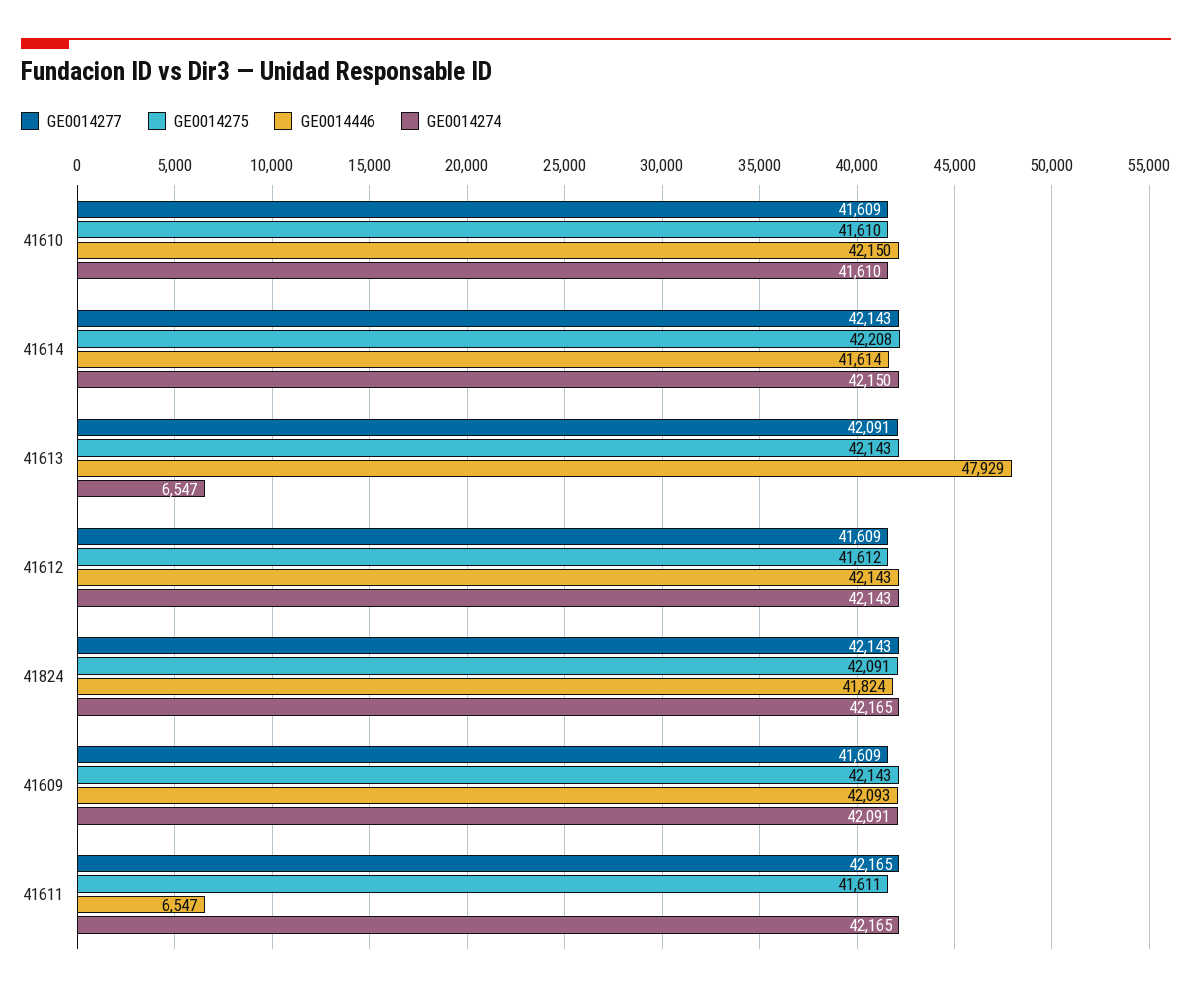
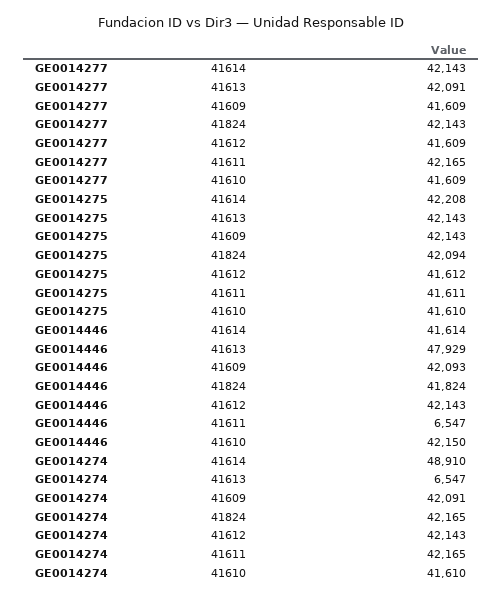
GE0014274, 41614: 42150 -> 48910
GE0014275, 41824: 42091 -> 42094

